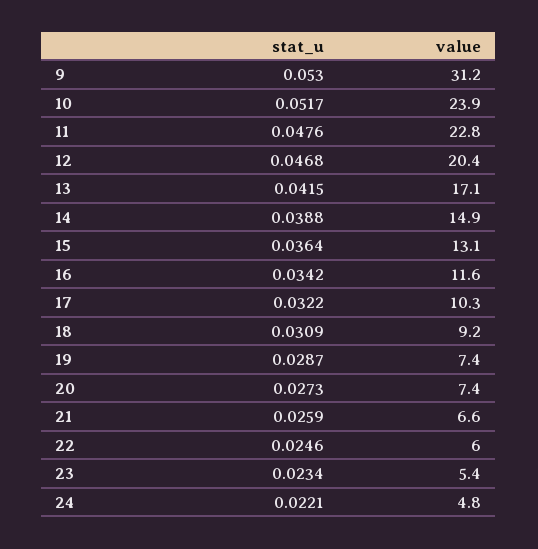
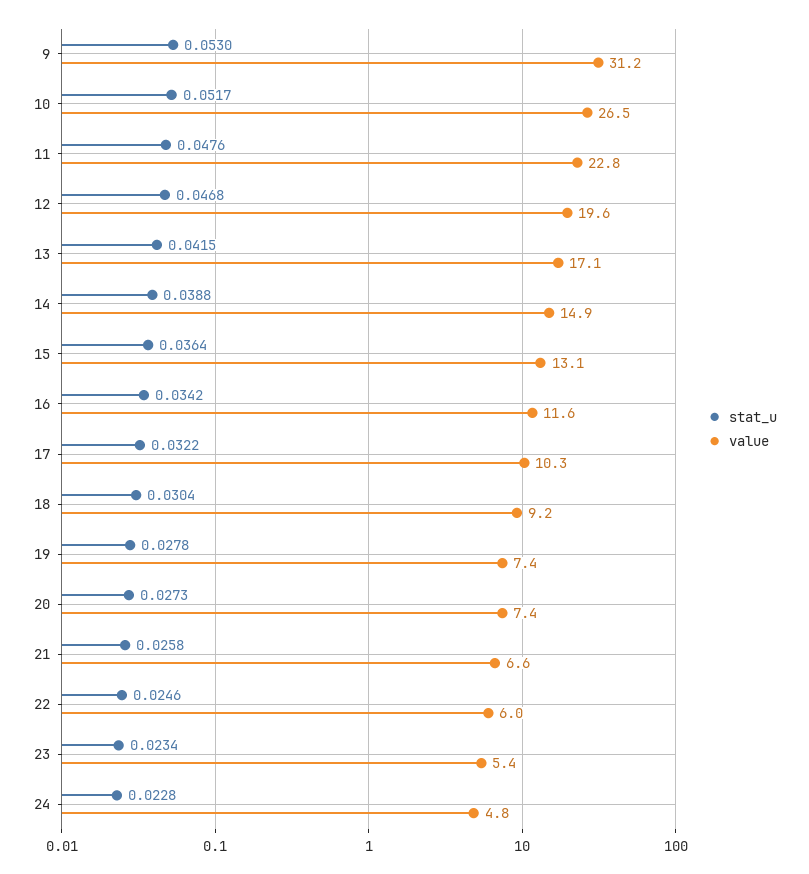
value, 10: 23.9 -> 26.5
value, 12: 20.4 -> 19.6
stat_u, 18: 0.0309 -> 0.0304
stat_u, 19: 0.0287 -> 0.0278
stat_u, 21: 0.0259 -> 0.0258
stat_u, 24: 0.0221 -> 0.0228

